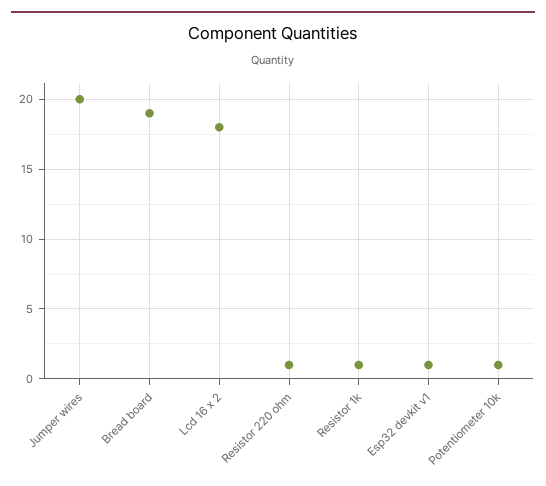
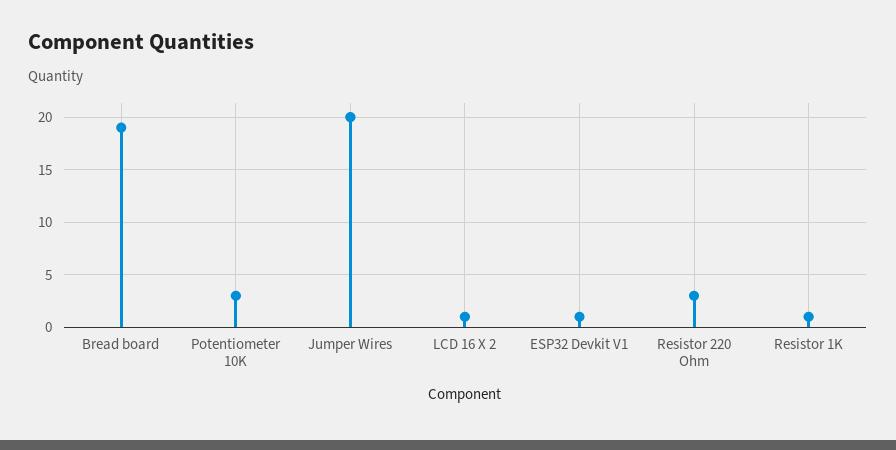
Lcd 16 x 2: 18 -> 1
Resistor 220 ohm: 1 -> 3
Potentiometer 10k: 1 -> 3

